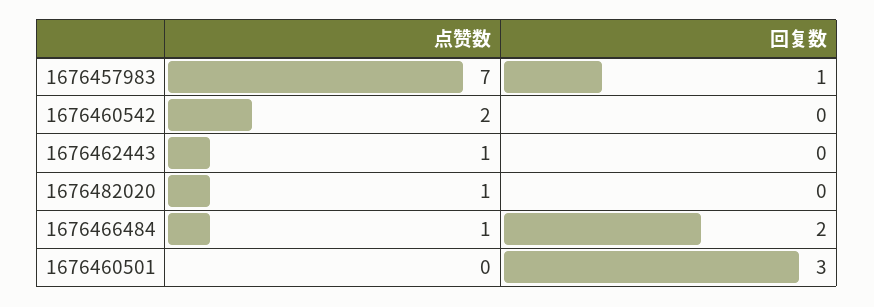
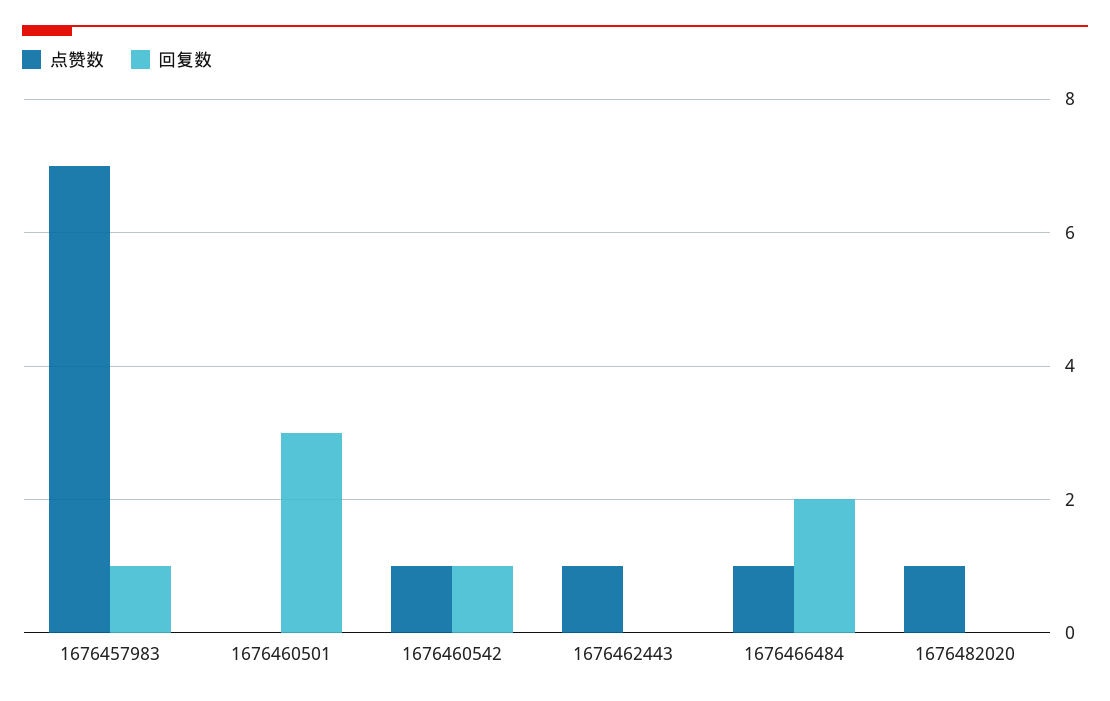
点赞数, 1676460542: 2 -> 1
回复数, 1676460542: 0 -> 1

